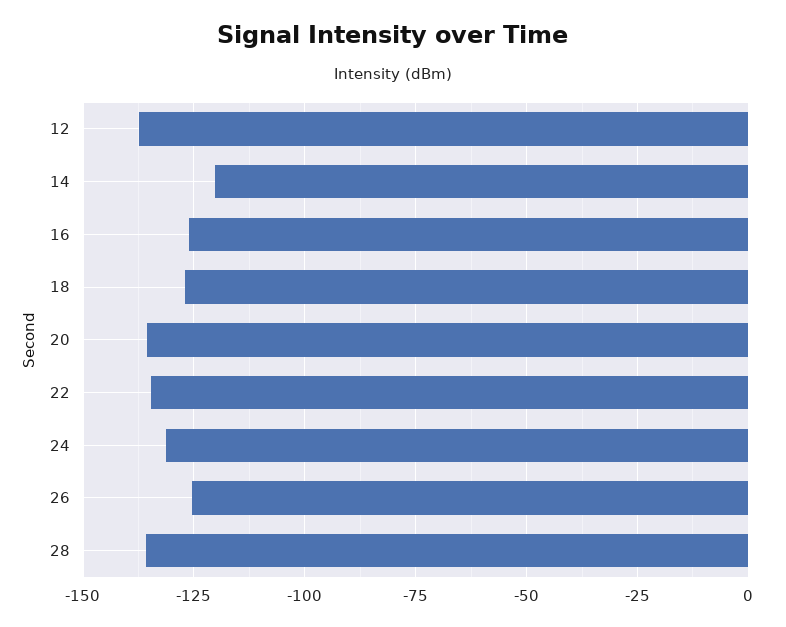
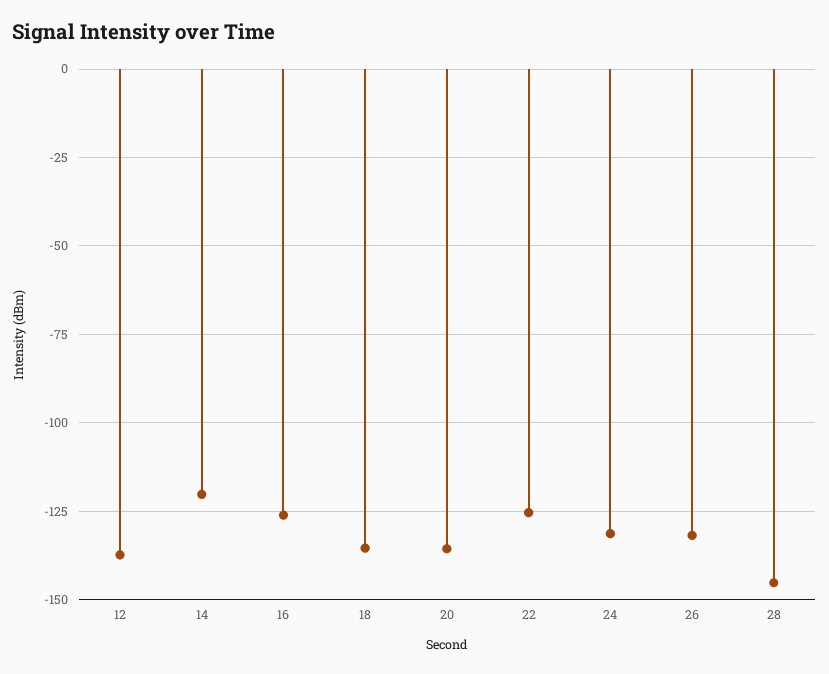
18: -127.5 -> -135
22: -135 -> -125
26: -125 -> -132.5
28: -135 -> -145

